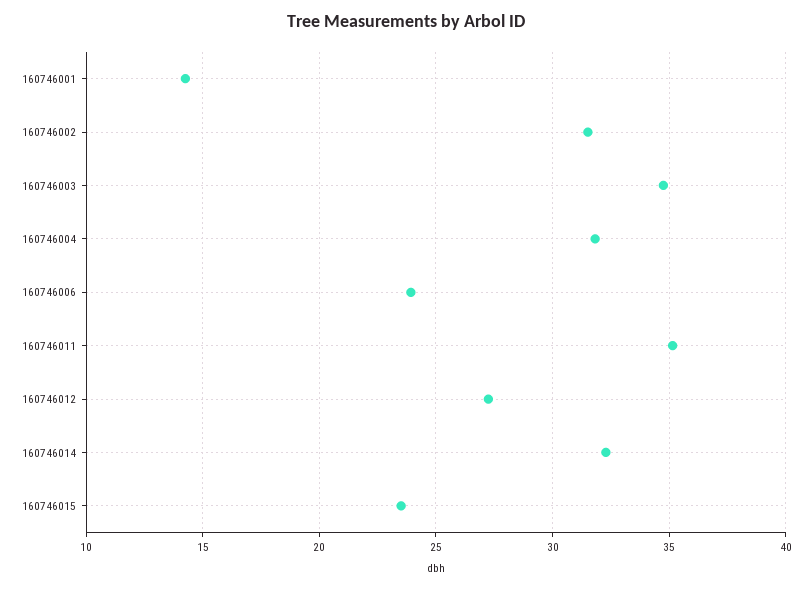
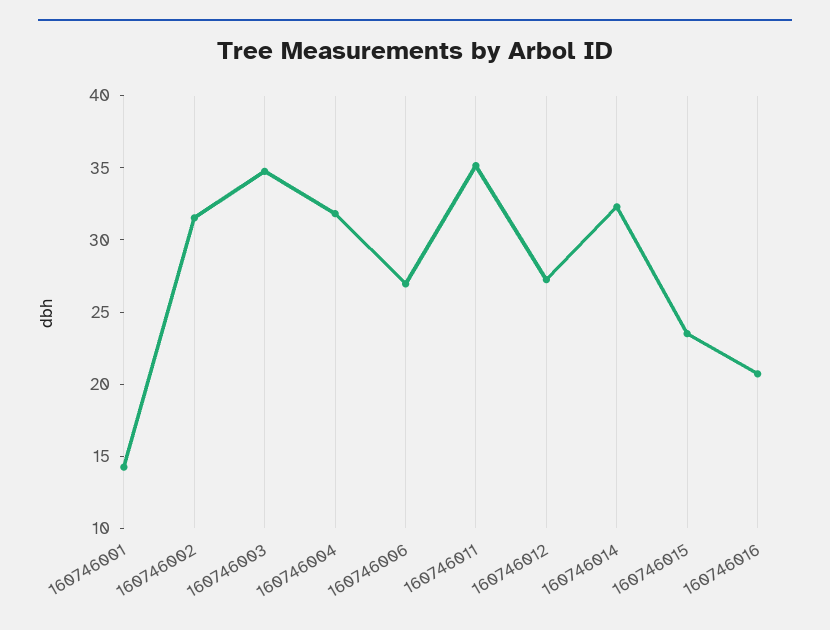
160746006: 24 -> 27
160746016: none -> 21

